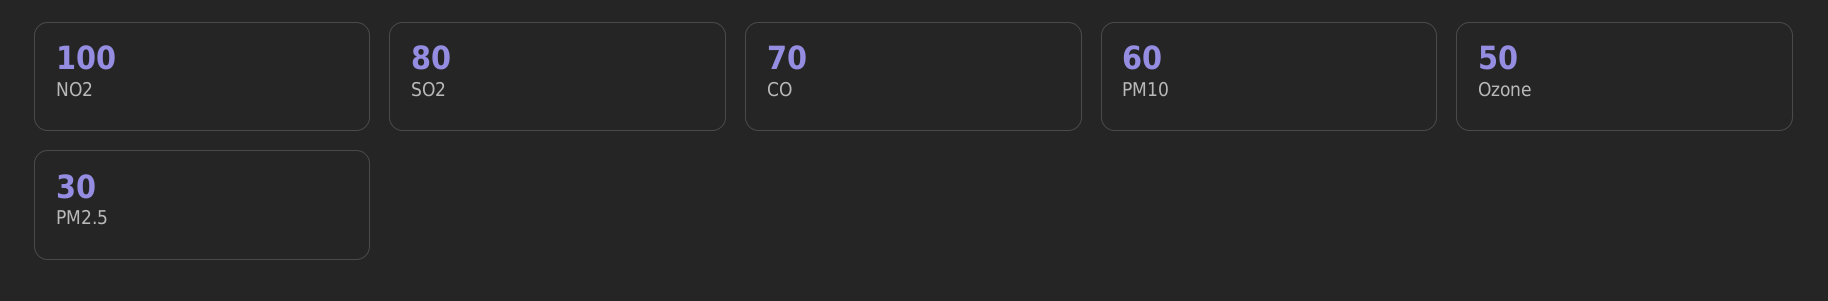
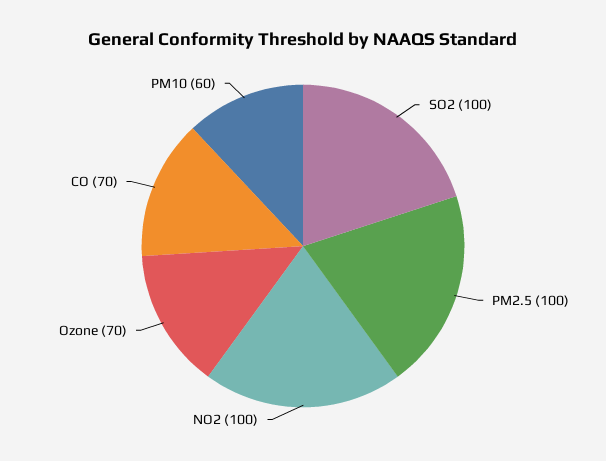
SO2: 80 -> 100
Ozone: 50 -> 70
PM2.5: 30 -> 100

